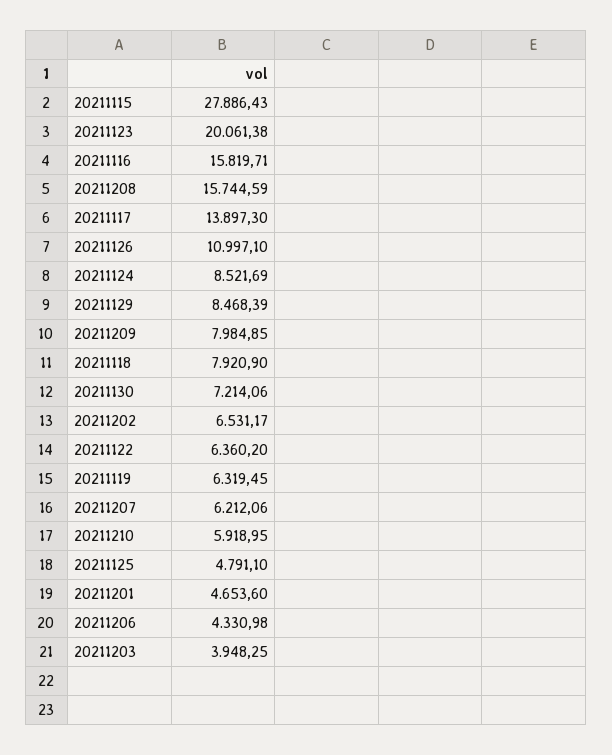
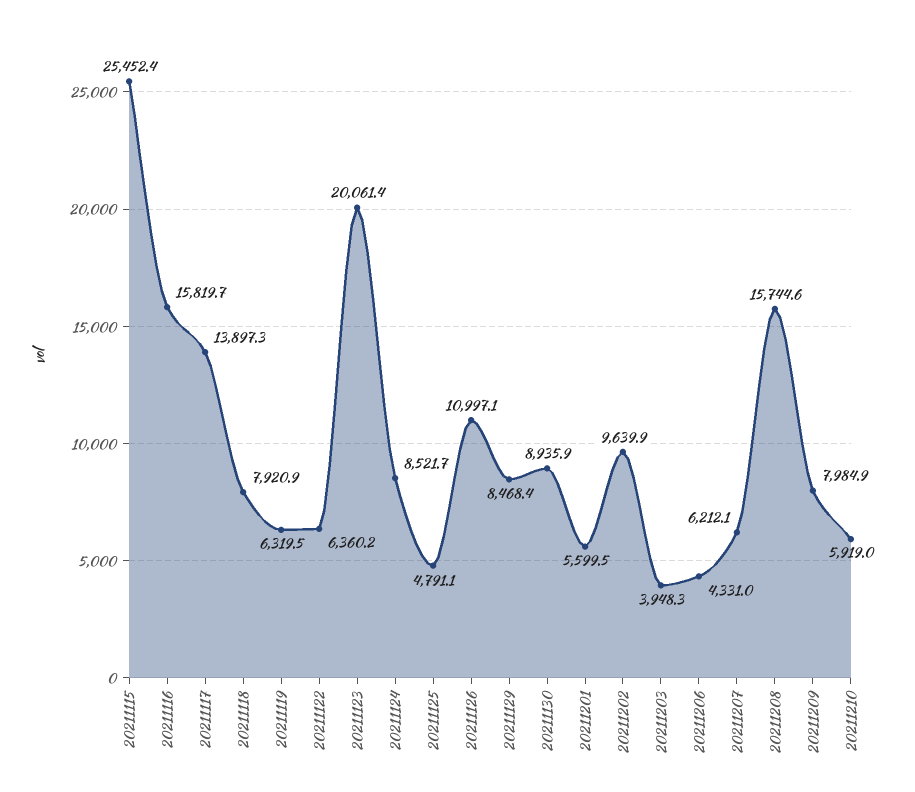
20211115: 27886.43 -> 25452.4
20211130: 7214.06 -> 8935.9
20211202: 6531.17 -> 9639.9
20211201: 4653.6 -> 5599.5

